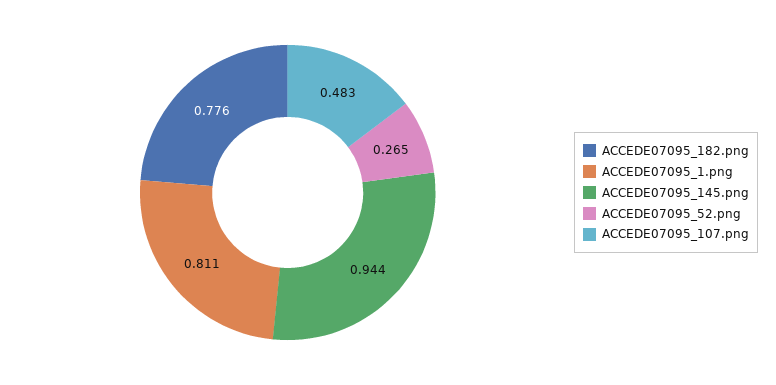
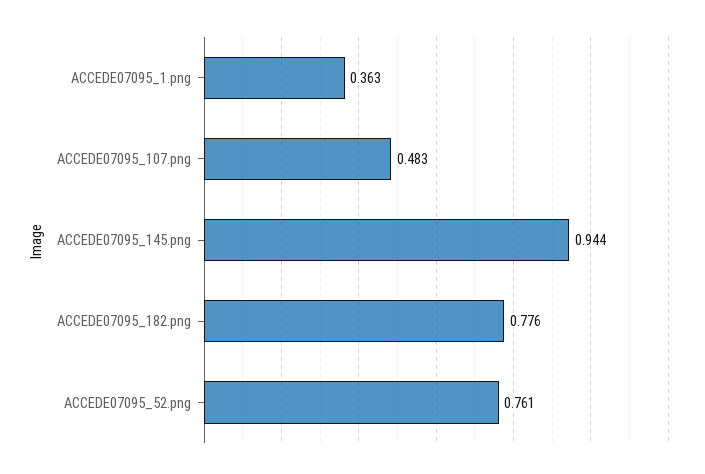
ACCEDE07095_1.png: 0.811 -> 0.363
ACCEDE07095_52.png: 0.265 -> 0.761

